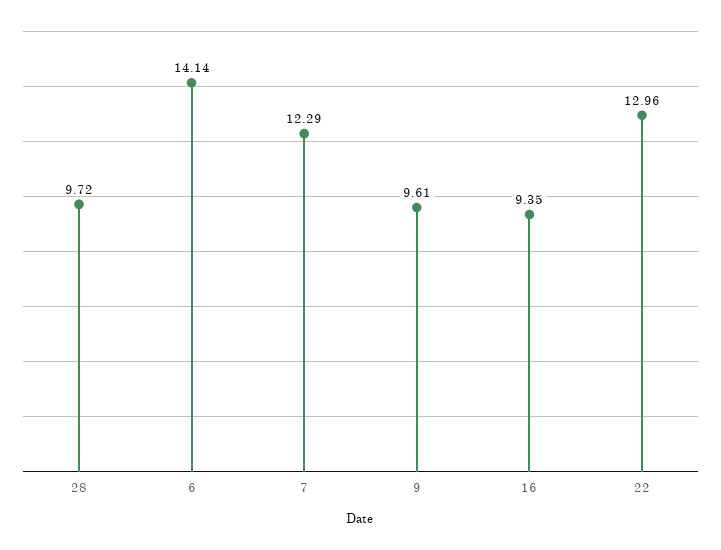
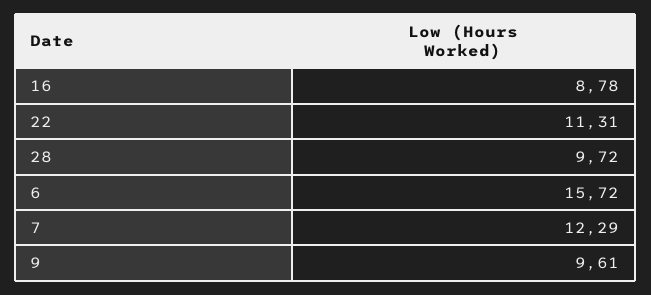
6: 14.14 -> 15.72
16: 9.35 -> 8.78
22: 12.96 -> 11.31

